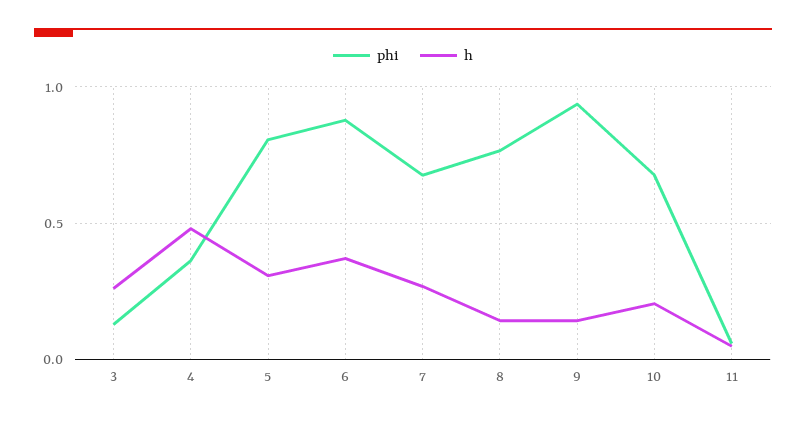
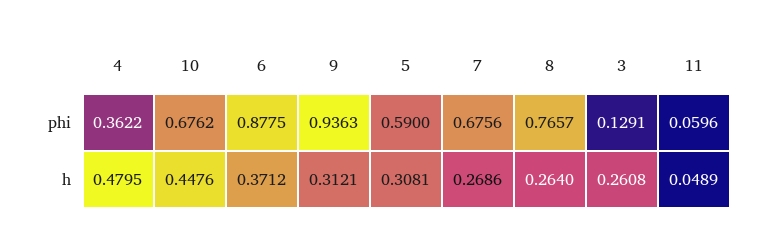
phi, 5: 0.8 -> 0.59
h, 8: 0.15 -> 0.264
h, 9: 0.15 -> 0.3121
h, 10: 0.2 -> 0.4476

